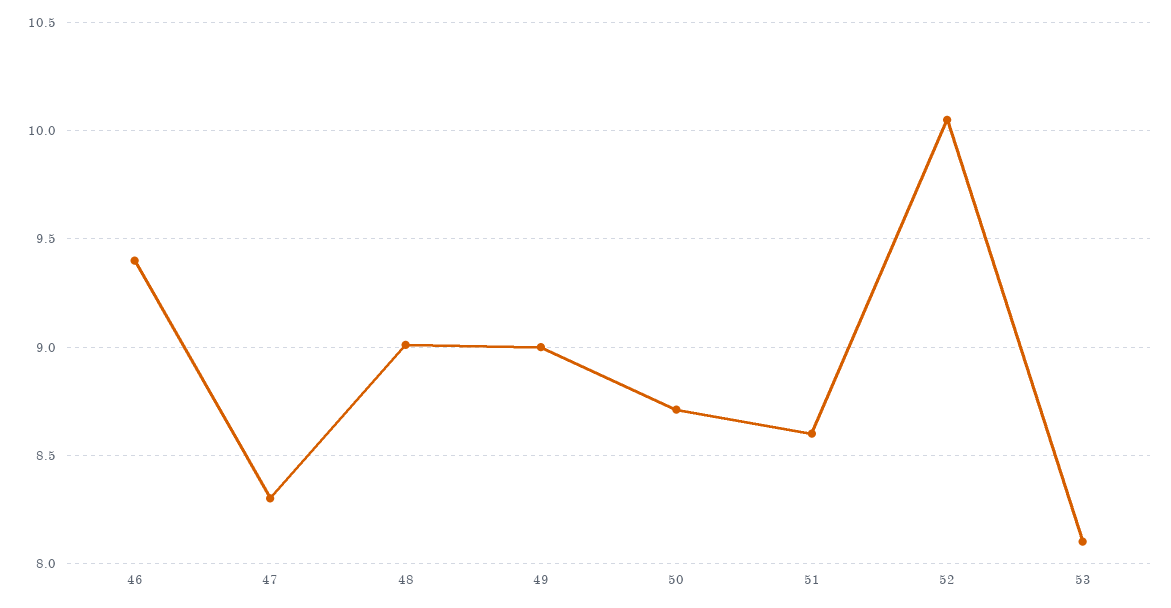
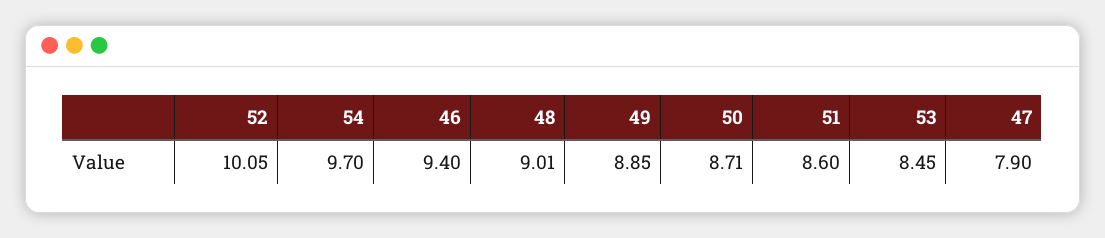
47: 8.3 -> 7.9
49: 9 -> 8.85
53: 8.1 -> 8.45
54: none -> 9.7

